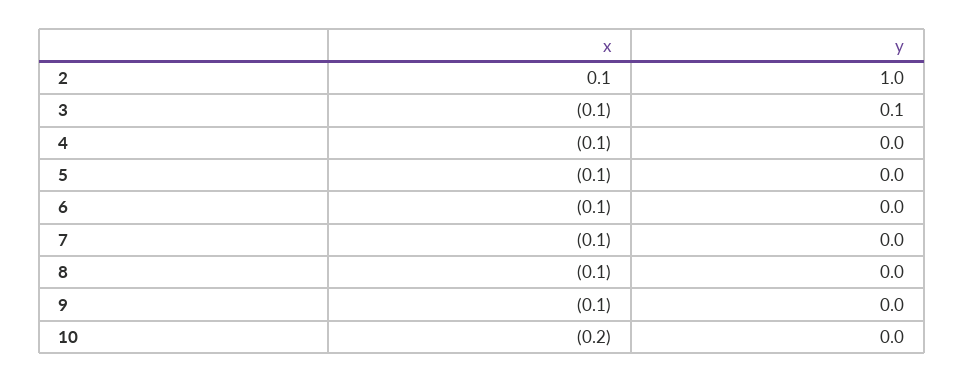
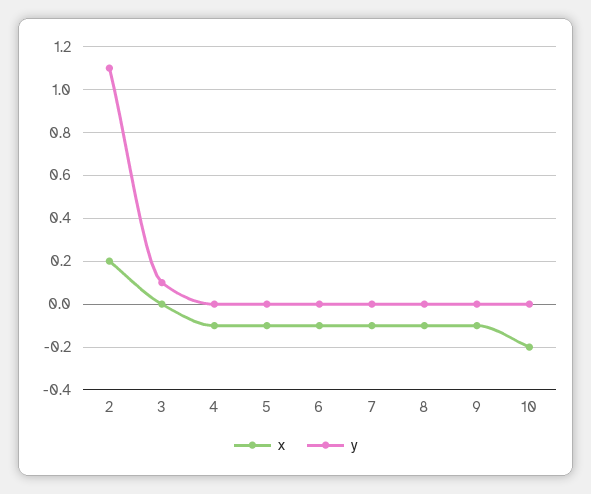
x, 2: 0.1 -> 0.2
y, 2: 1 -> 1.1
x, 3: -0.1 -> 0

